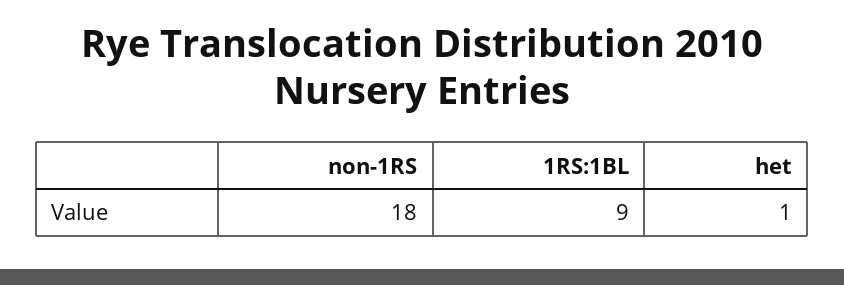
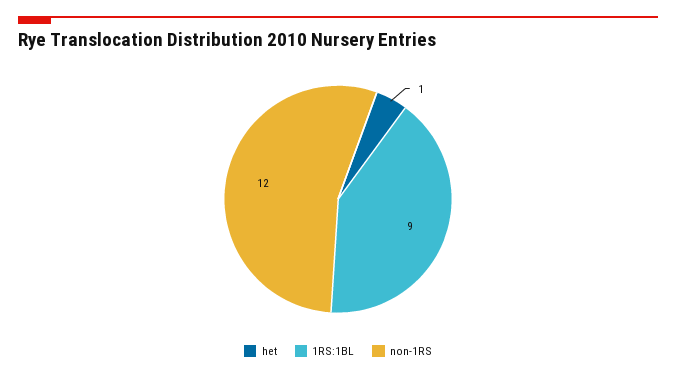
non-1RS: 18 -> 12

